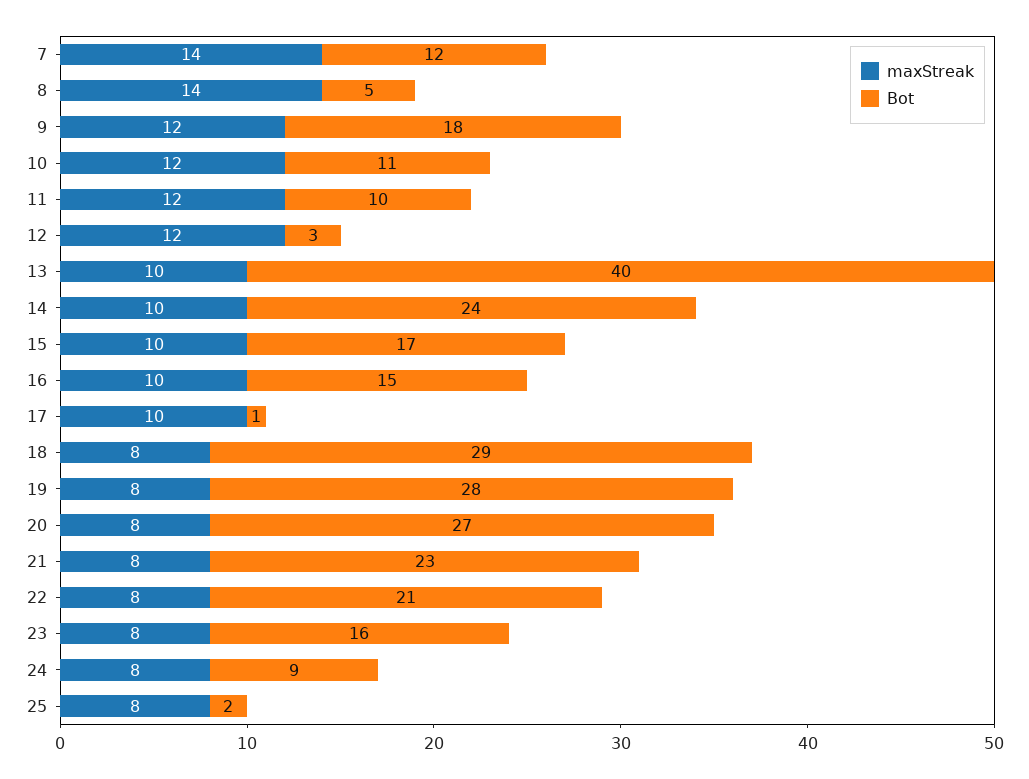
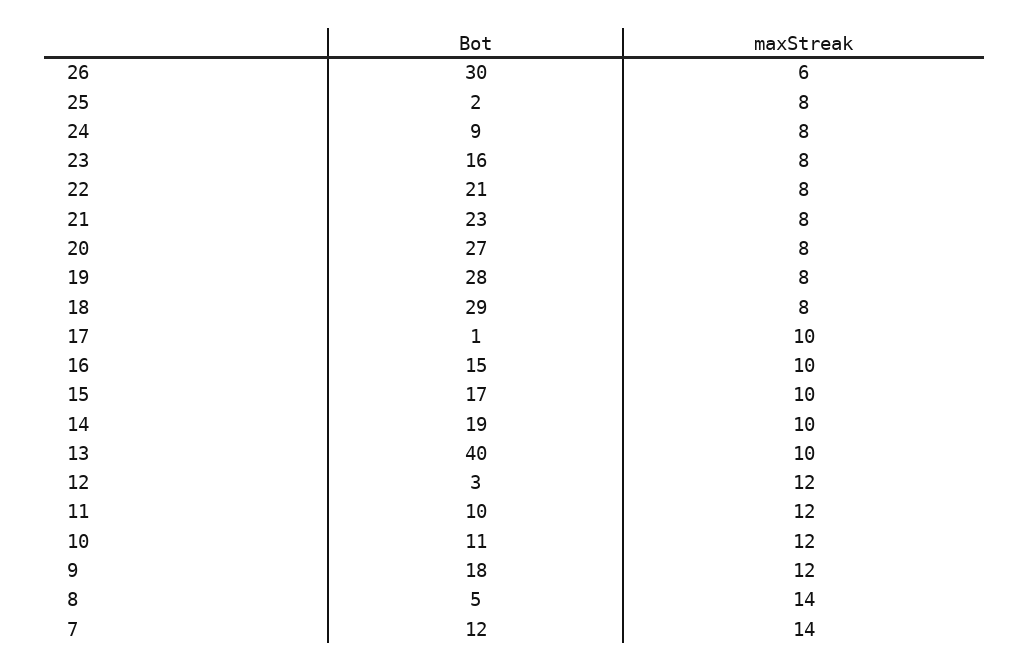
Bot, 14: 24 -> 19
Bot, 26: none -> 30
maxStreak, 26: none -> 6

